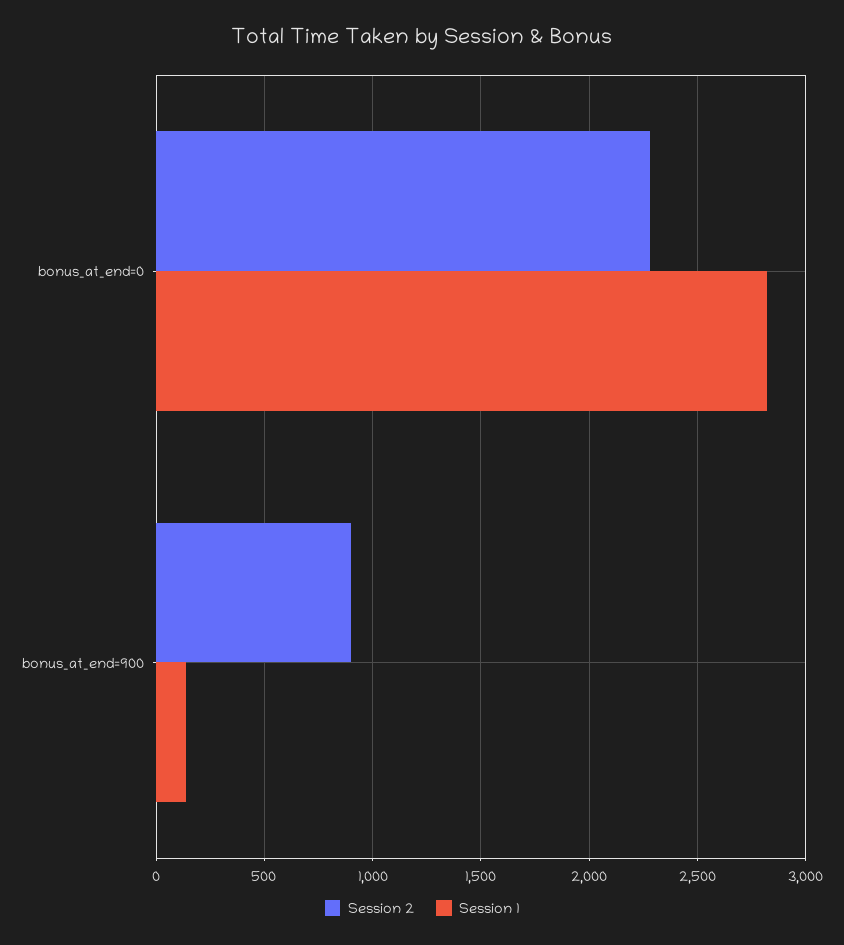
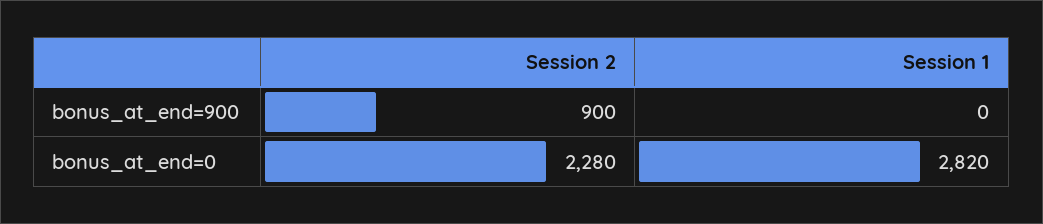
Session 1, bonus_at_end=900: 150 -> 0

